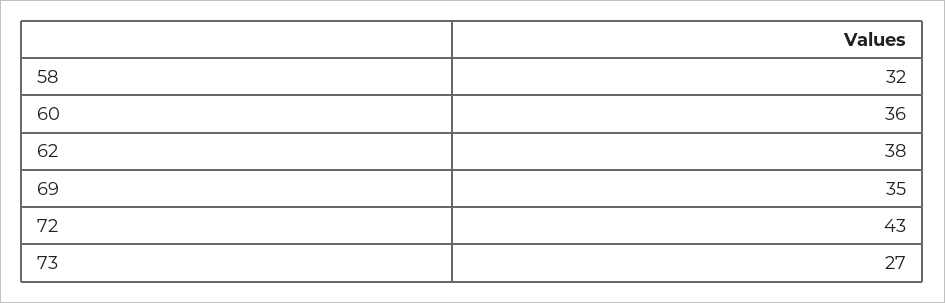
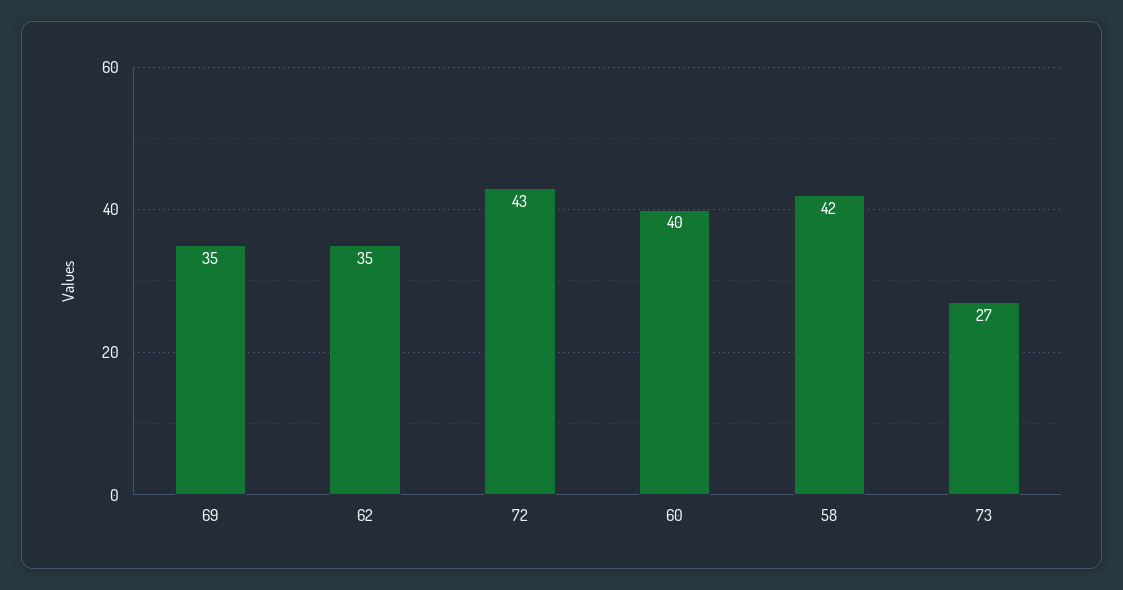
58: 32 -> 42
60: 36 -> 40
62: 38 -> 35

